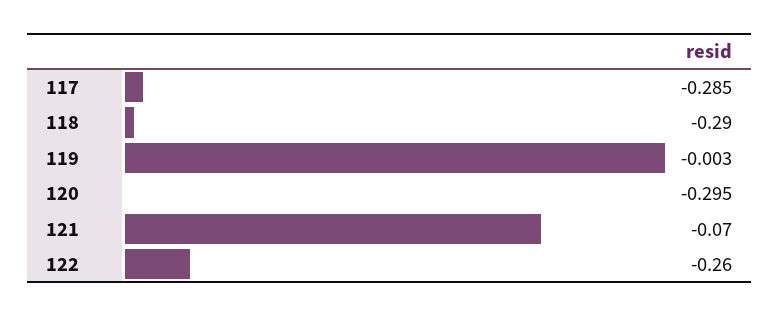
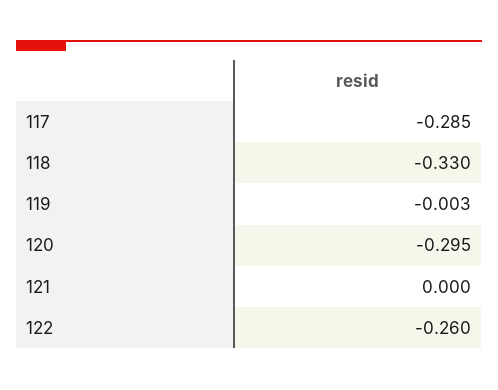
118: -0.29 -> -0.33
121: -0.07 -> 0

